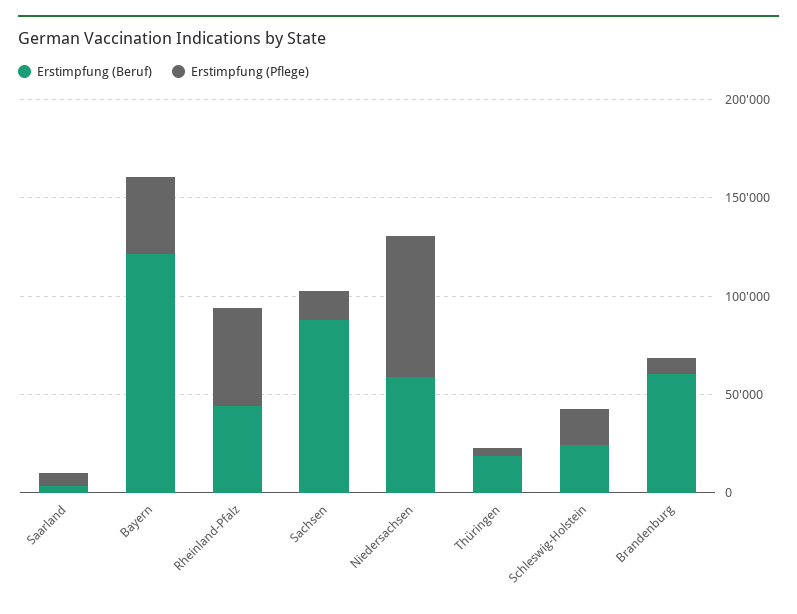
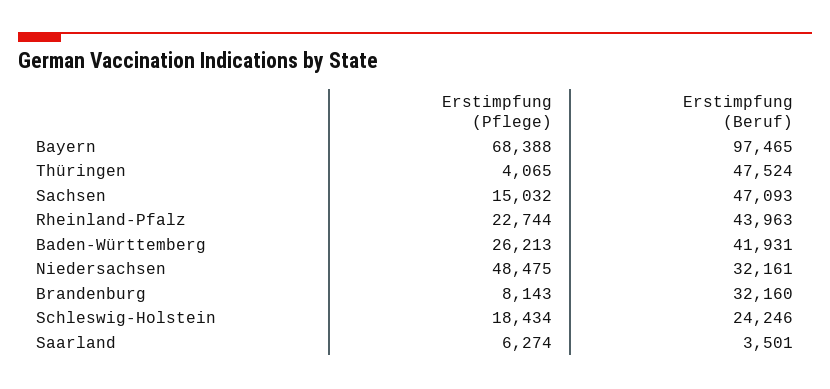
Erstimpfung (Beruf), Bayern: 120000 -> 97465
Erstimpfung (Pflege), Bayern: 40000 -> 68388
Erstimpfung (Pflege), Rheinland-Pfalz: 50000 -> 22744
Erstimpfung (Beruf), Sachsen: 90000 -> 47093
Erstimpfung (Beruf), Niedersachsen: 60000 -> 32161
Erstimpfung (Pflege), Niedersachsen: 70000 -> 48475
Erstimpfung (Beruf), Thüringen: 20000 -> 47524
Erstimpfung (Beruf), Brandenburg: 60000 -> 32160
Erstimpfung (Pflege), Baden-Württemberg: none -> 26213
Erstimpfung (Beruf), Baden-Württemberg: none -> 41931

